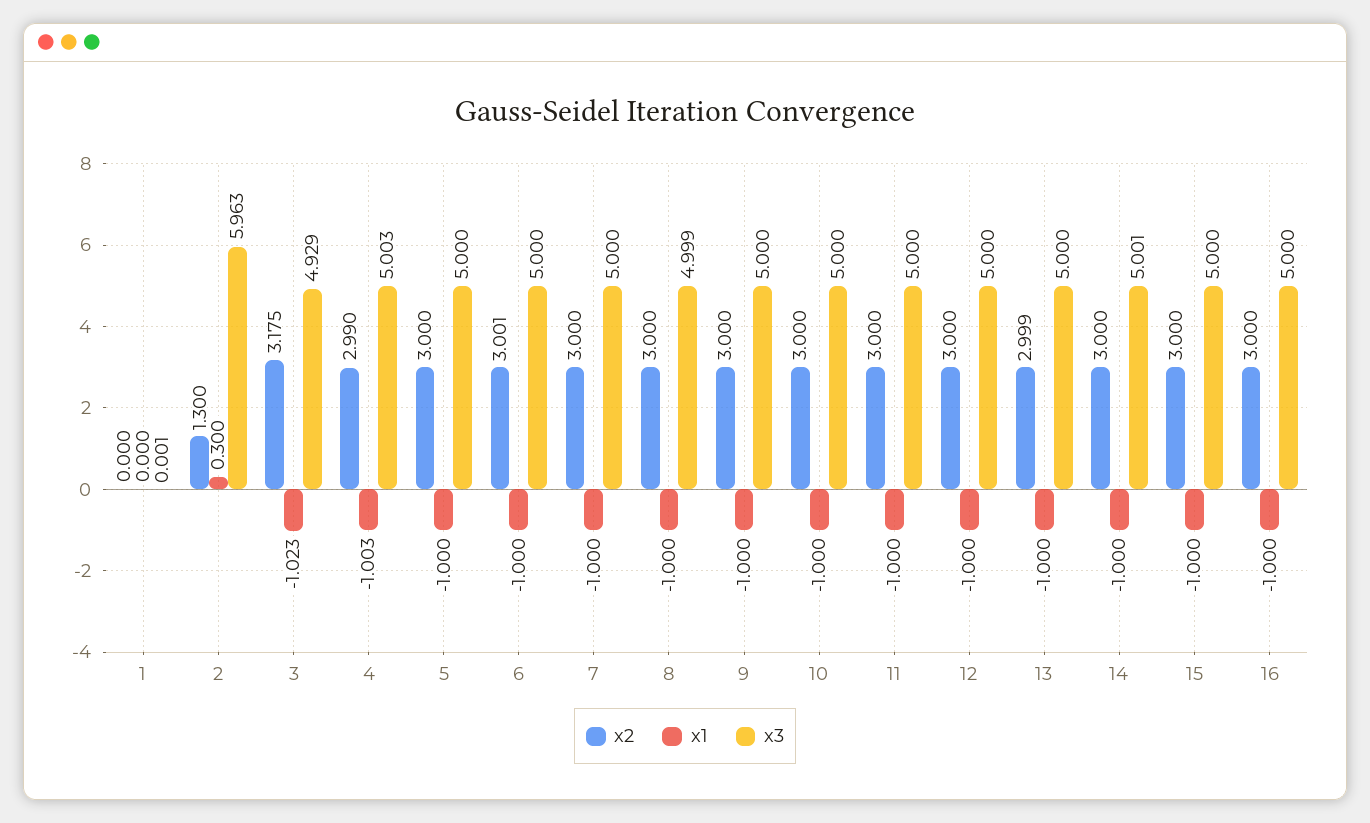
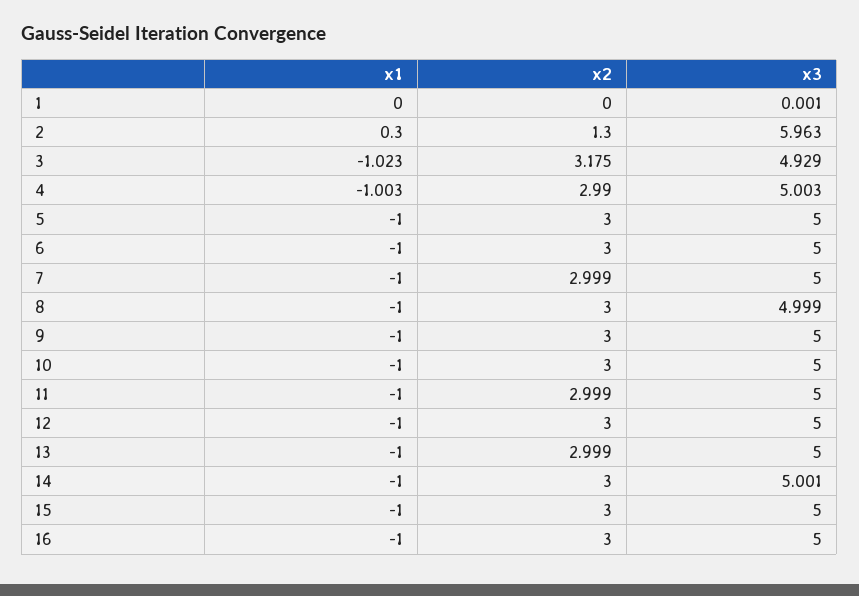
x2, 6: 3.001 -> 3
x2, 7: 3 -> 2.999
x2, 11: 3 -> 2.999

